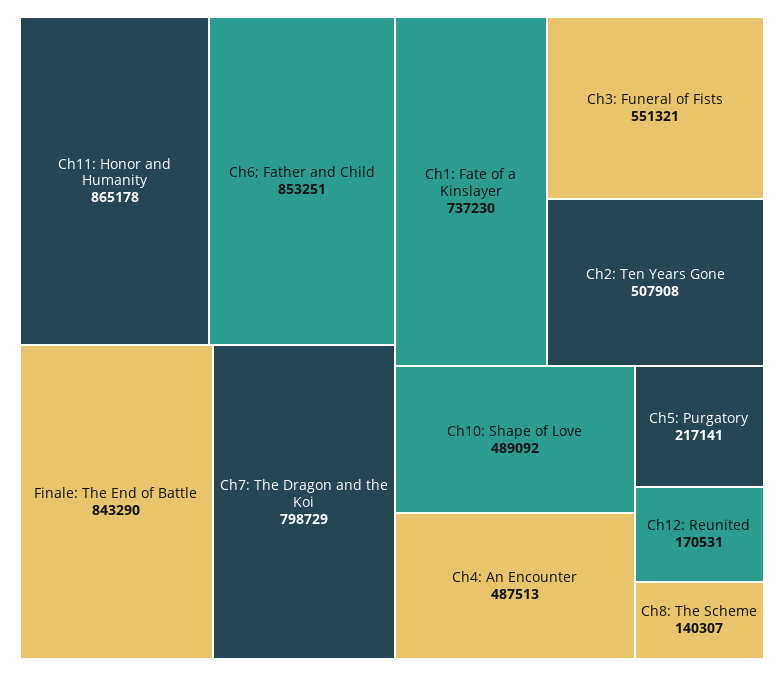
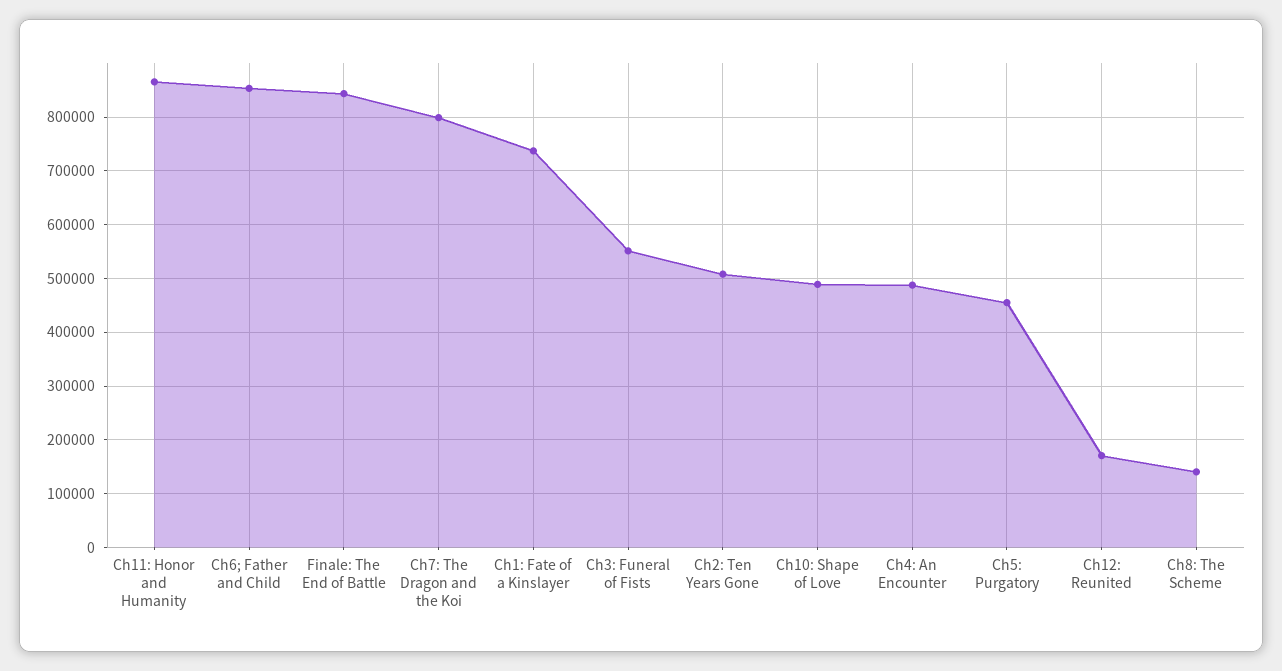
Ch5: Purgatory: 217141 -> 460000

